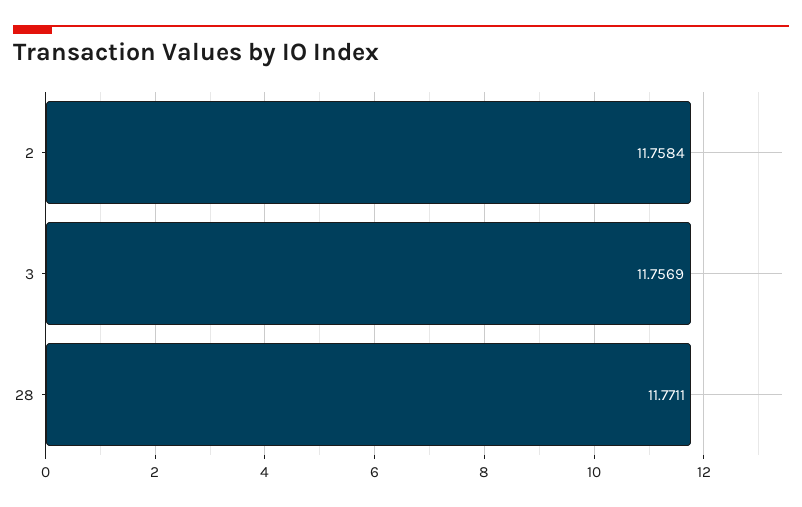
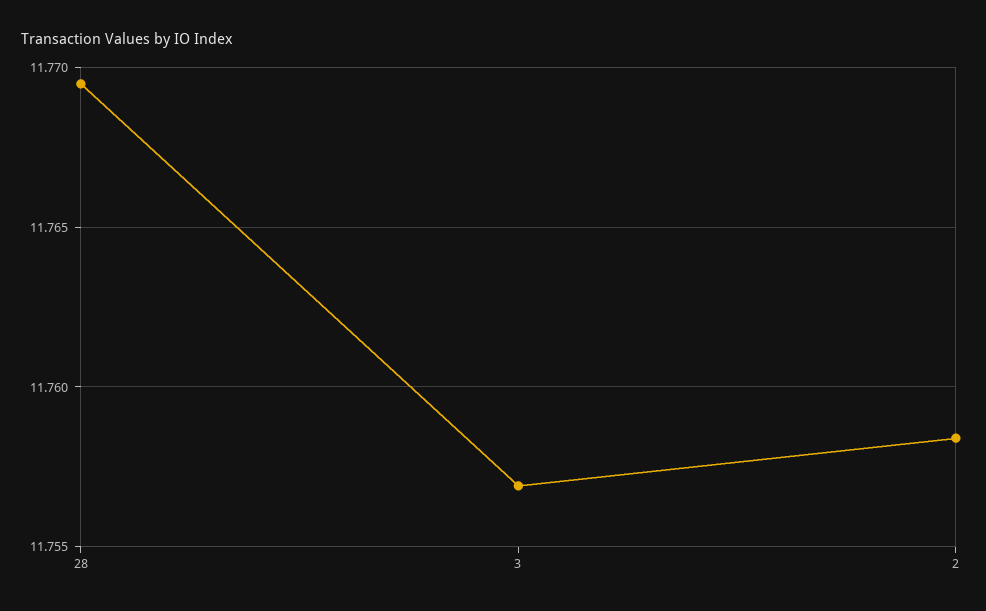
28: 11.7711 -> 11.7695

